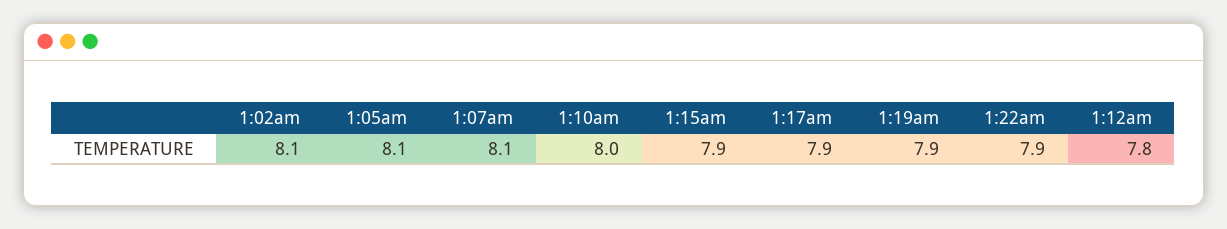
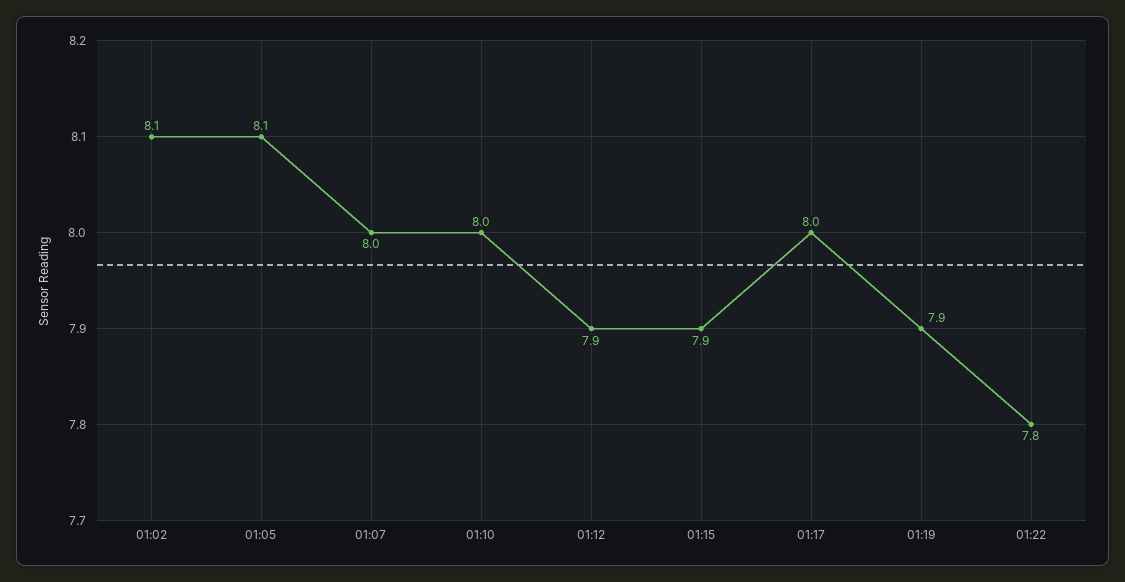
1:07am: 8.1 -> 8
1:17am: 7.9 -> 8
1:22am: 7.9 -> 7.8
1:12am: 7.8 -> 7.9

